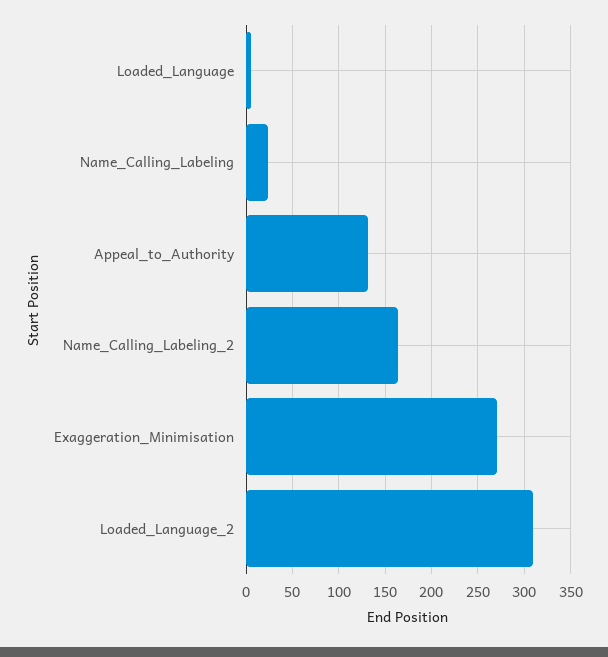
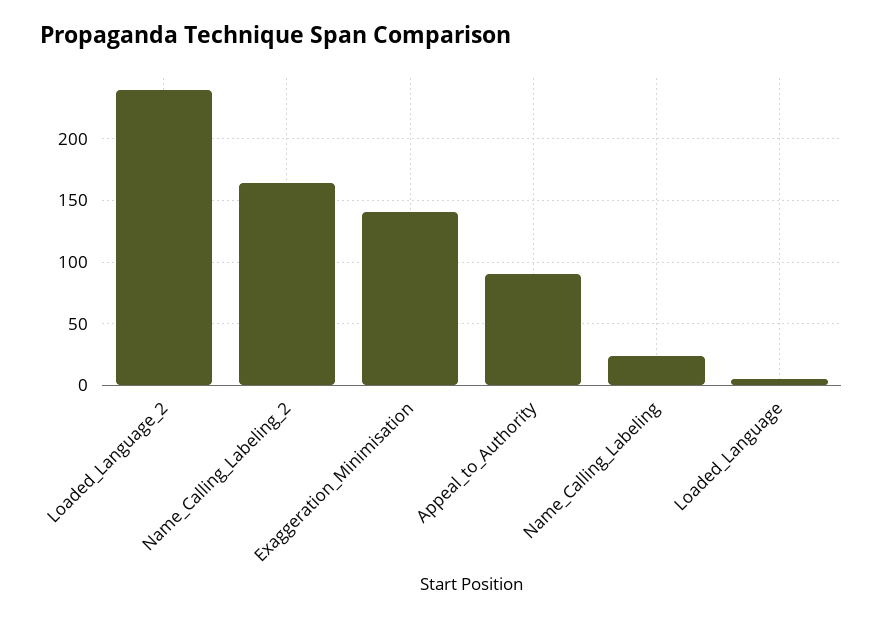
Appeal_to_Authority: 130 -> 90
Exaggeration_Minimisation: 270 -> 140
Loaded_Language_2: 310 -> 240

